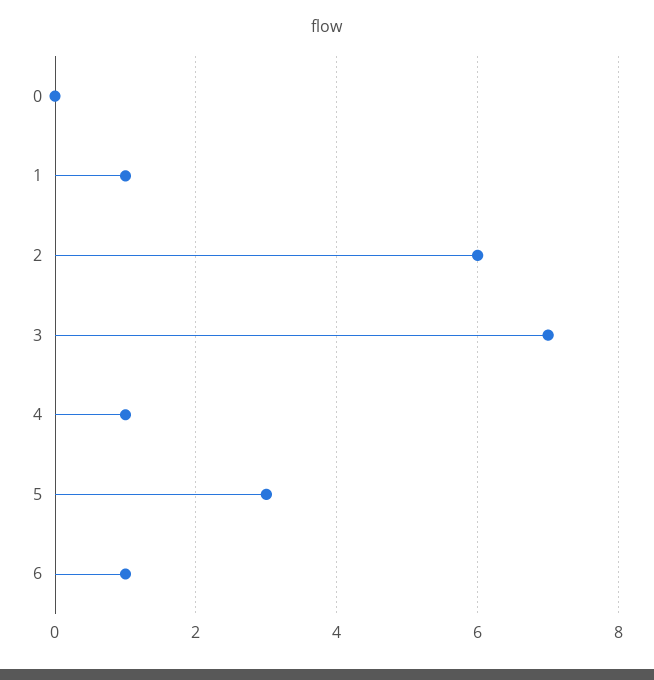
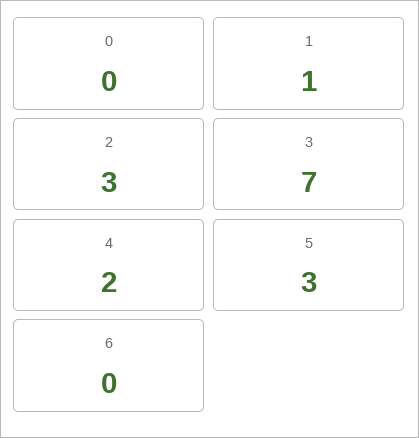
2: 6 -> 3
4: 1 -> 2
6: 1 -> 0

